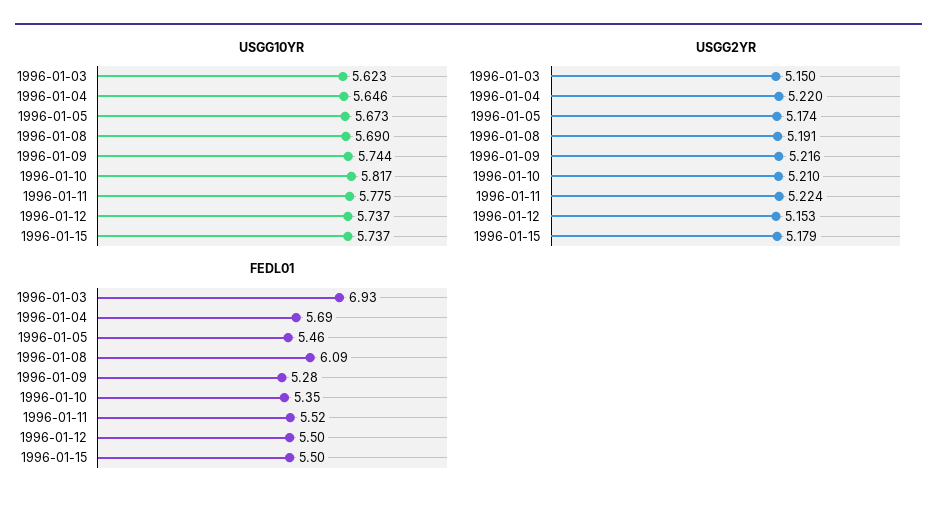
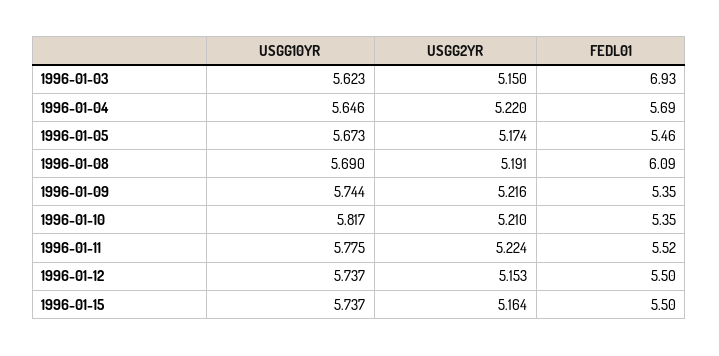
USGG2YR, 1996-01-15: 5.179 -> 5.164
FEDL01, 1996-01-09: 5.28 -> 5.35

